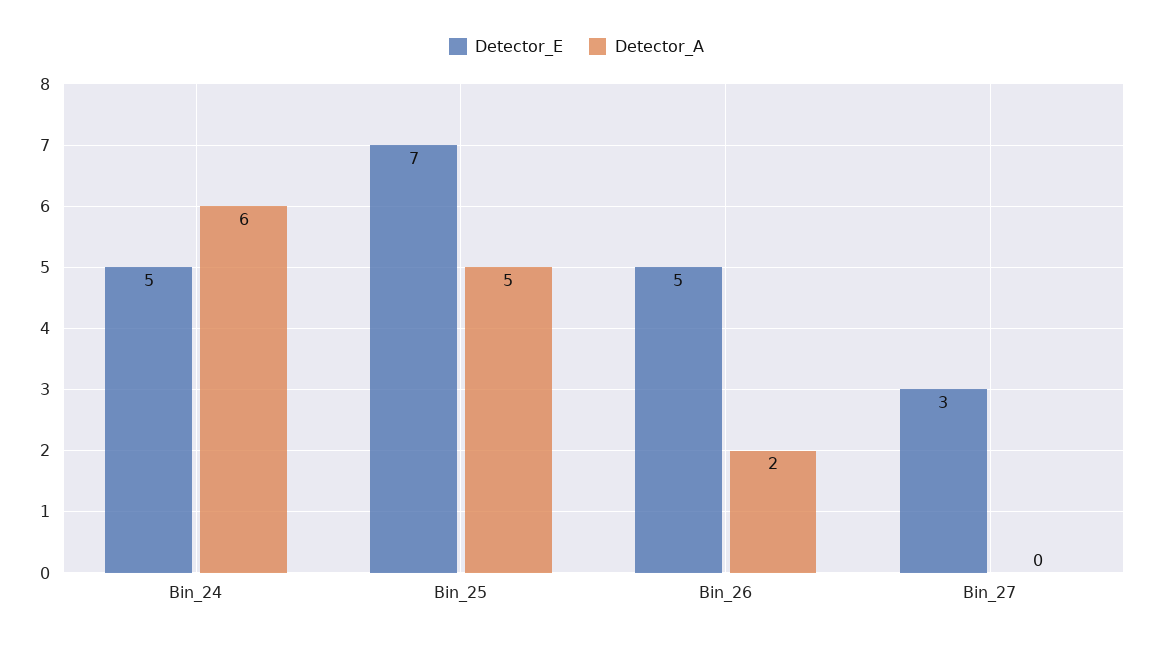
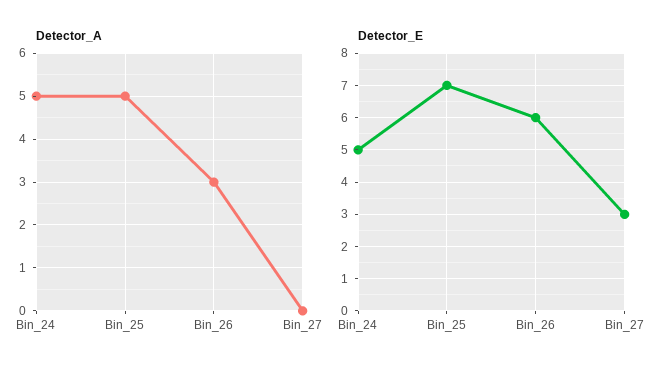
Detector_A, Bin_24: 6 -> 5
Detector_E, Bin_26: 5 -> 6
Detector_A, Bin_26: 2 -> 3

